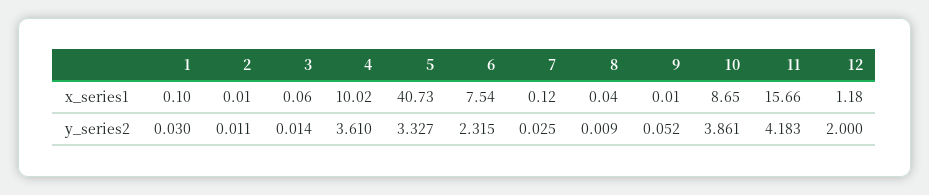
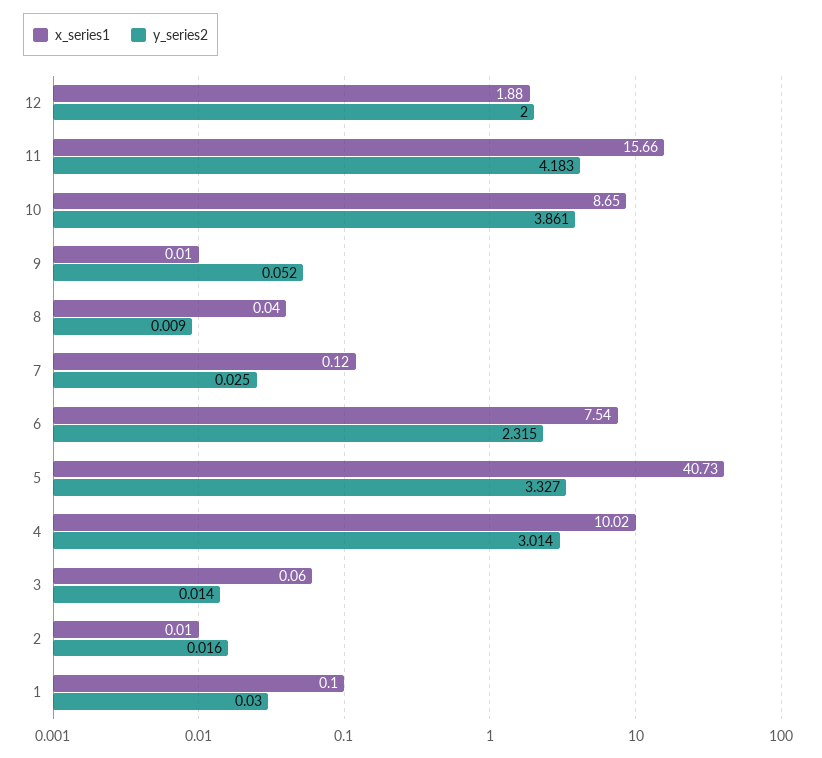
x_series1, 12: 1.18 -> 1.88
y_series2, 2: 0.011 -> 0.016
y_series2, 4: 3.61 -> 3.014

